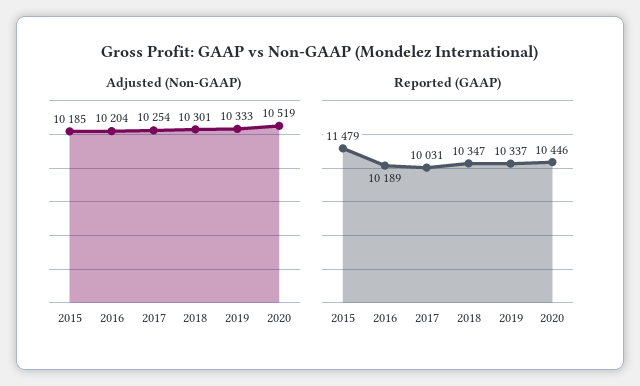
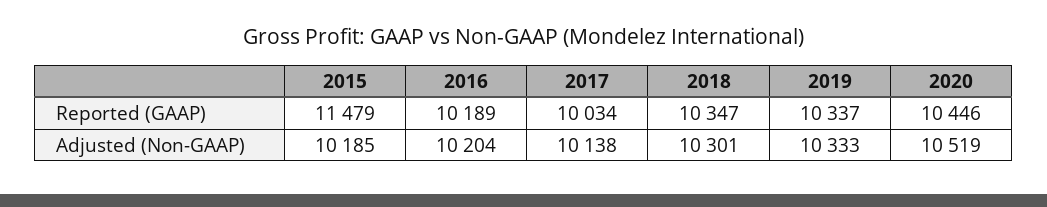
Adjusted (Non-GAAP), 2017: 10254 -> 10138
Reported (GAAP), 2017: 10031 -> 10034

